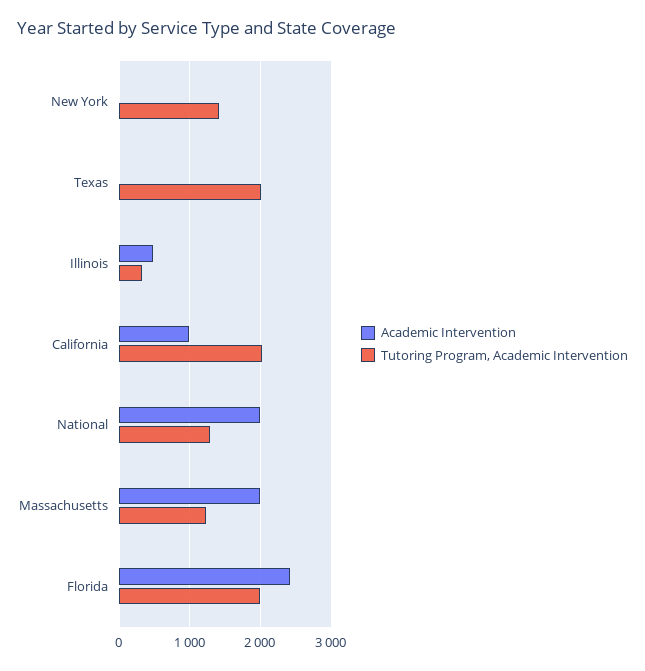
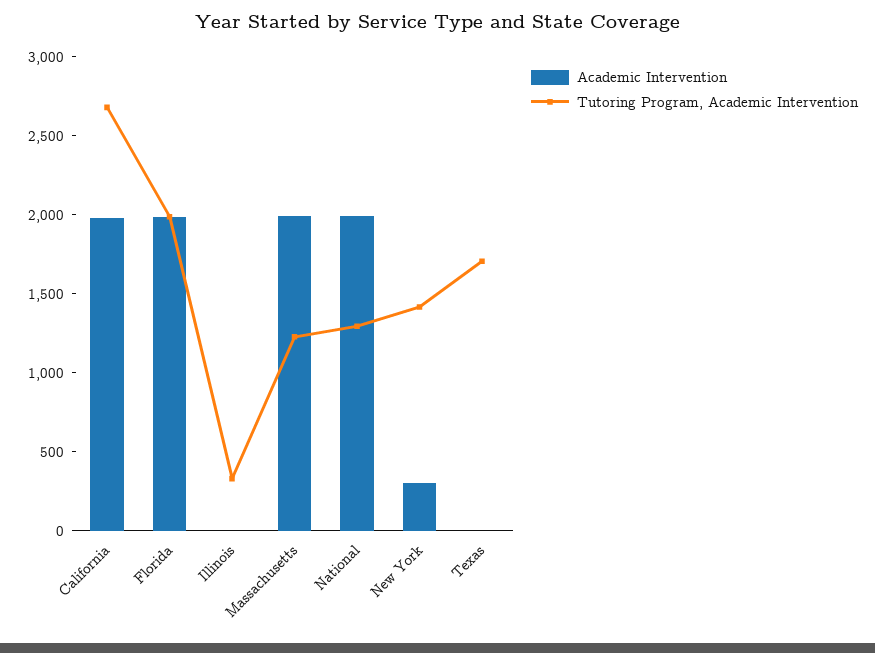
Academic Intervention, New York: 0 -> 300
Tutoring Program, Academic Intervention, Texas: 2000 -> 1700
Academic Intervention, Illinois: 500 -> 0
Academic Intervention, California: 1000 -> 2000
Tutoring Program, Academic Intervention, California: 2000 -> 2700
Academic Intervention, Florida: 2400 -> 2000

